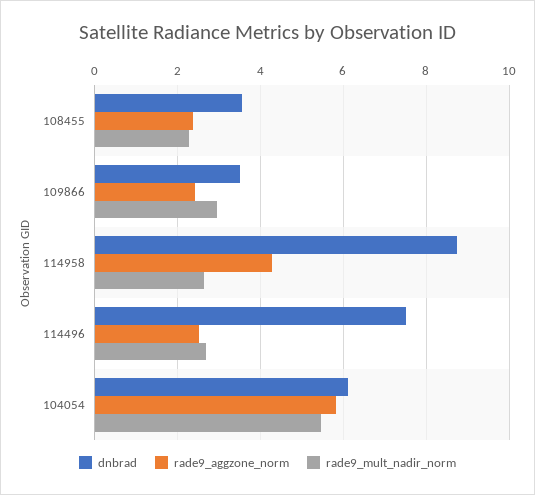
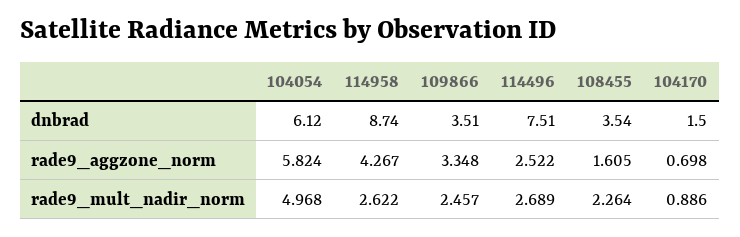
rade9_aggzone_norm, 108455: 2.4 -> 1.605
rade9_aggzone_norm, 109866: 2.4 -> 3.348
rade9_mult_nadir_norm, 109866: 3 -> 2.457
rade9_mult_nadir_norm, 104054: 5.4 -> 4.968
dnbrad, 104170: none -> 1.5
rade9_aggzone_norm, 104170: none -> 0.698
rade9_mult_nadir_norm, 104170: none -> 0.886

